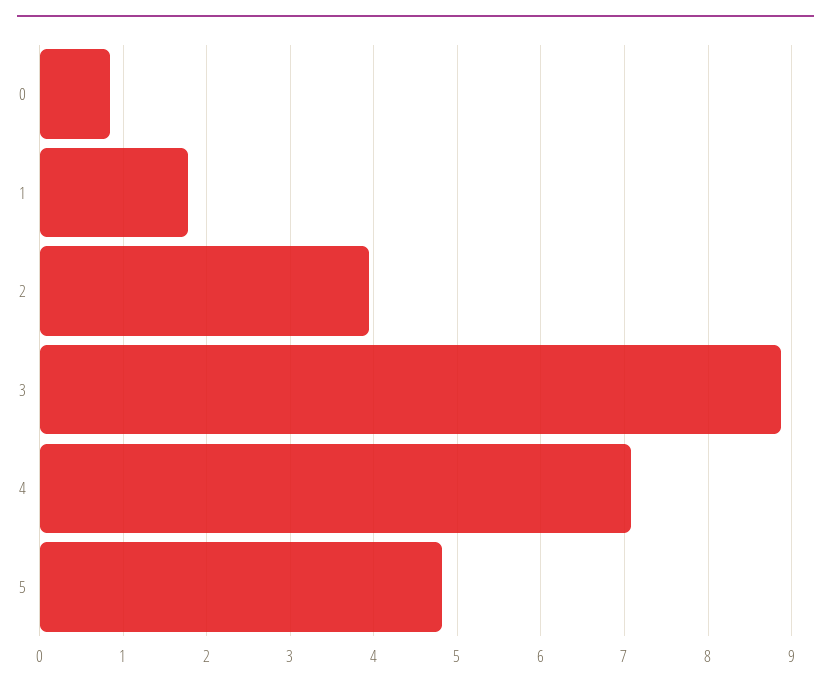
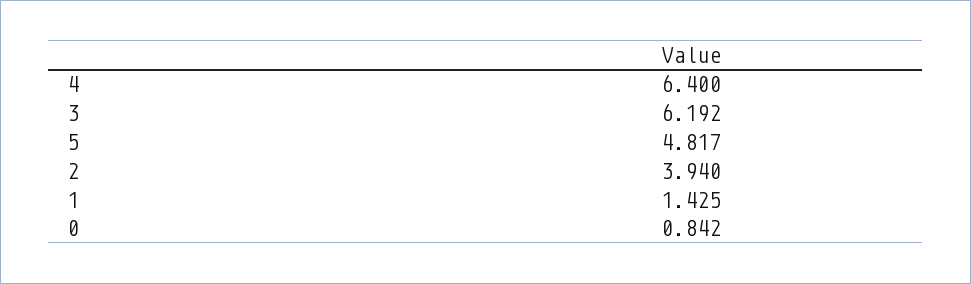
1: 1.8 -> 1.425
3: 8.9 -> 6.192
4: 7.1 -> 6.4

